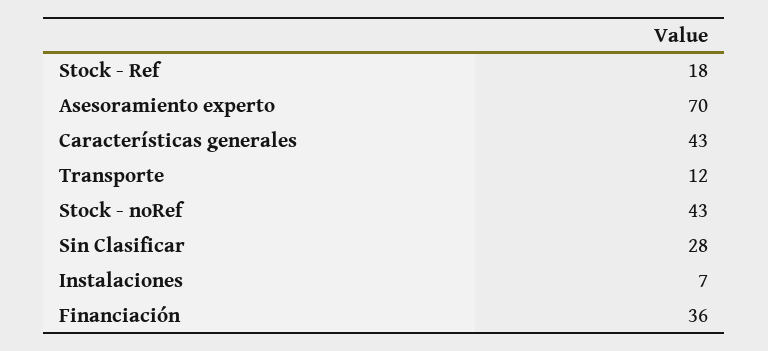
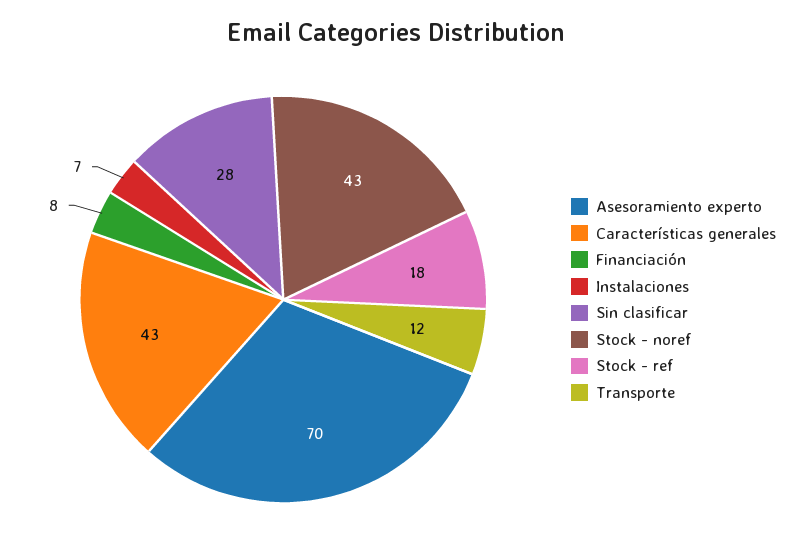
Financiación: 36 -> 8

